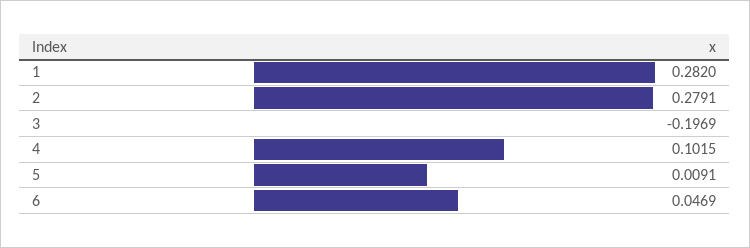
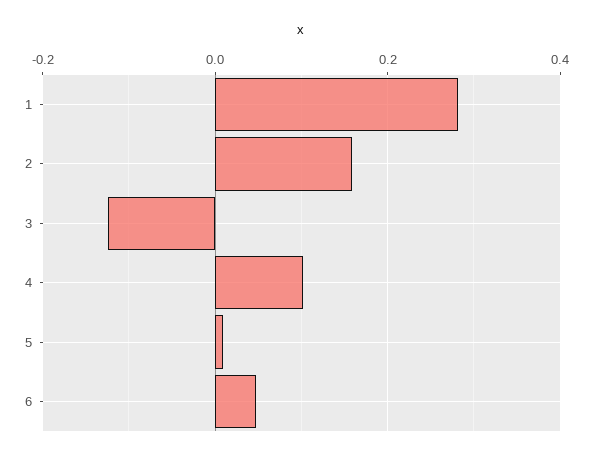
2: 0.2791 -> 0.16
3: -0.1969 -> -0.12

